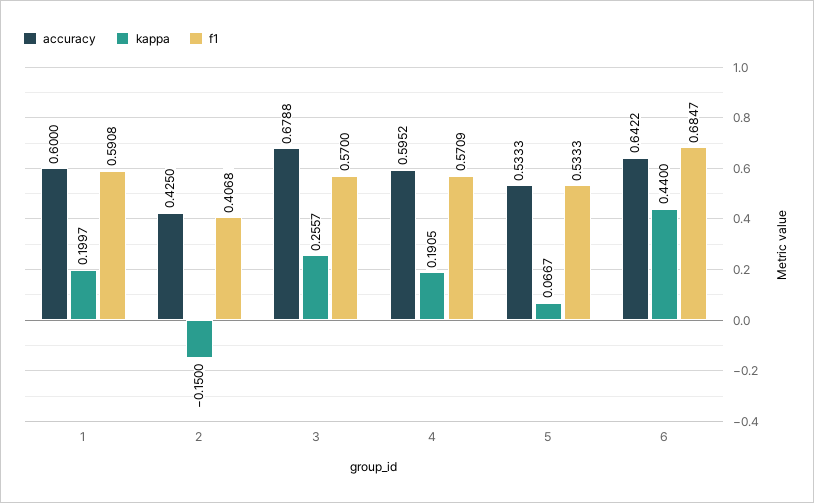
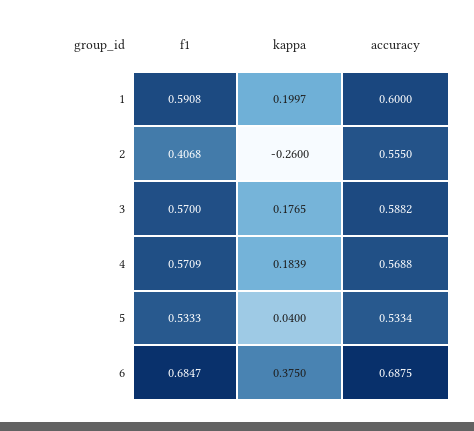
accuracy, 2: 0.425 -> 0.555
kappa, 2: -0.15 -> -0.26
accuracy, 3: 0.6788 -> 0.5882
kappa, 3: 0.2557 -> 0.1765
accuracy, 4: 0.5952 -> 0.5688
kappa, 4: 0.1905 -> 0.1839
accuracy, 5: 0.5333 -> 0.5334
kappa, 5: 0.0667 -> 0.04
accuracy, 6: 0.6422 -> 0.6875
kappa, 6: 0.44 -> 0.375

